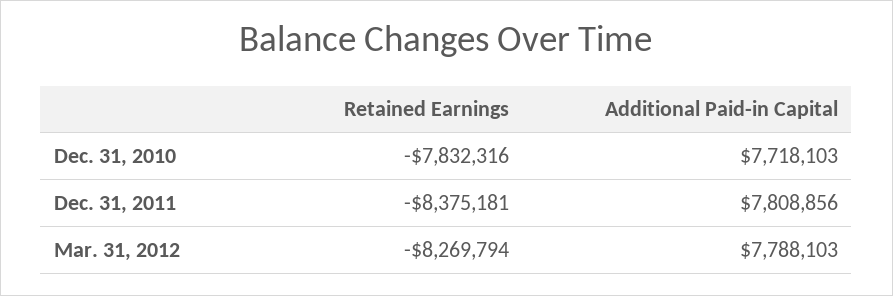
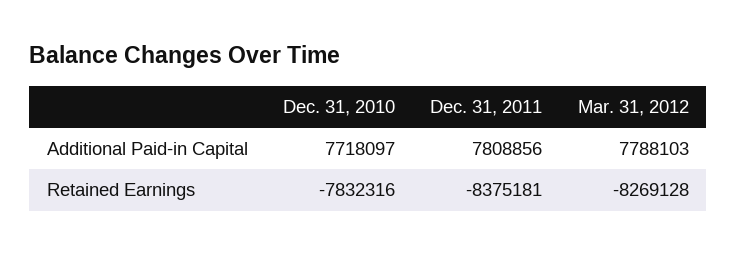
Additional Paid-in Capital, Dec. 31, 2010: 7718103 -> 7718097
Retained Earnings, Mar. 31, 2012: -8269794 -> -8269128

